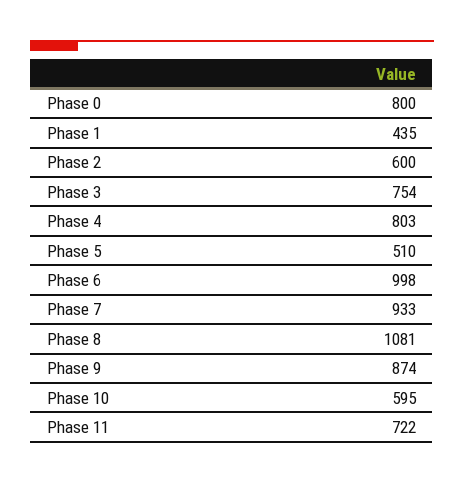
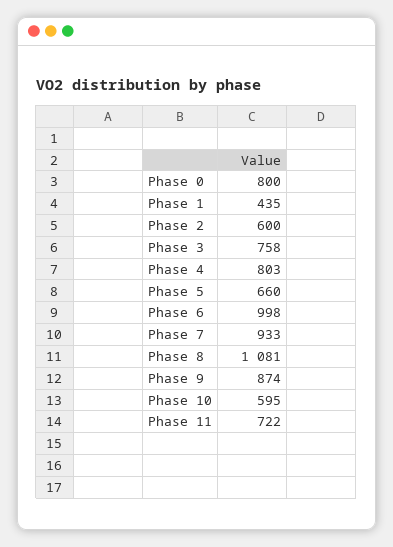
Phase 3: 754 -> 758
Phase 5: 510 -> 660

